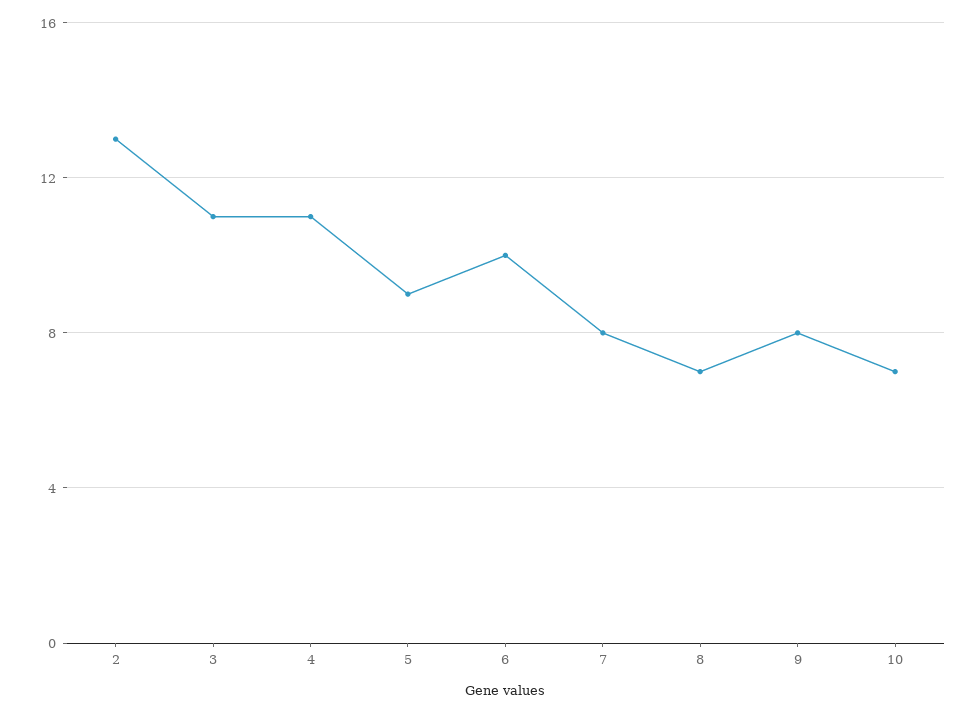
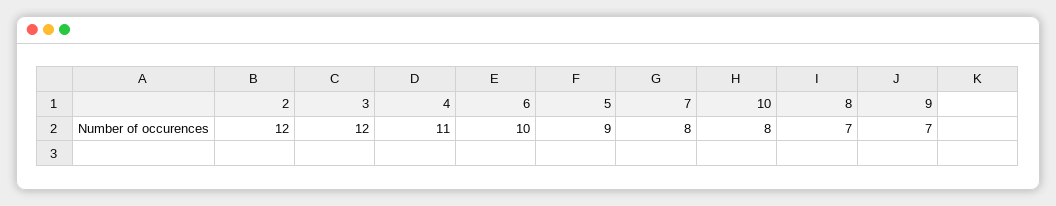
2: 13 -> 12
3: 11 -> 12
9: 8 -> 7
10: 7 -> 8

